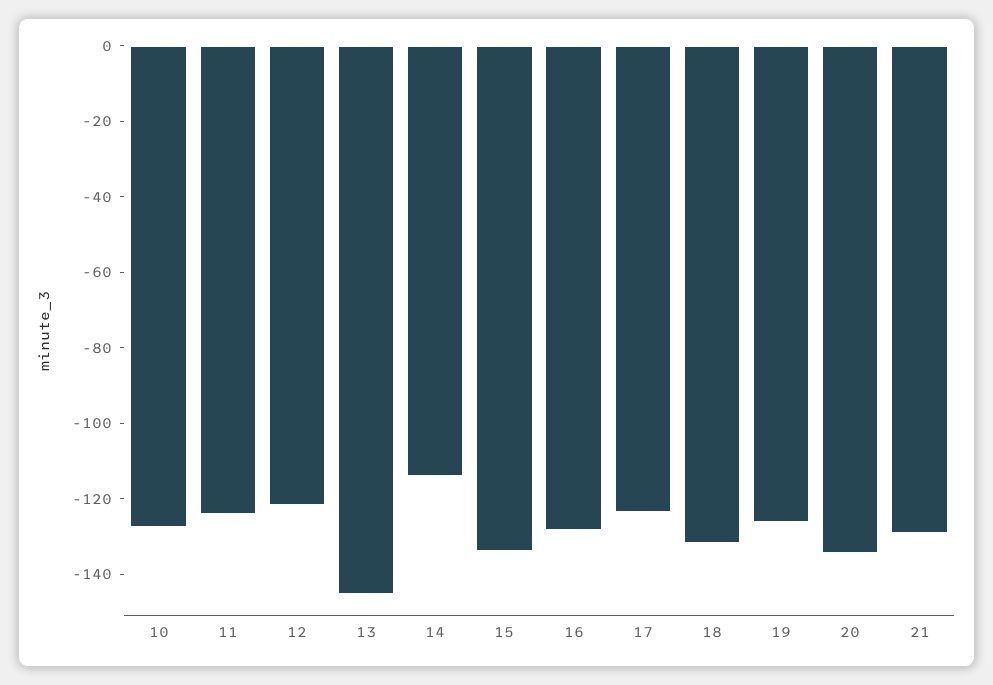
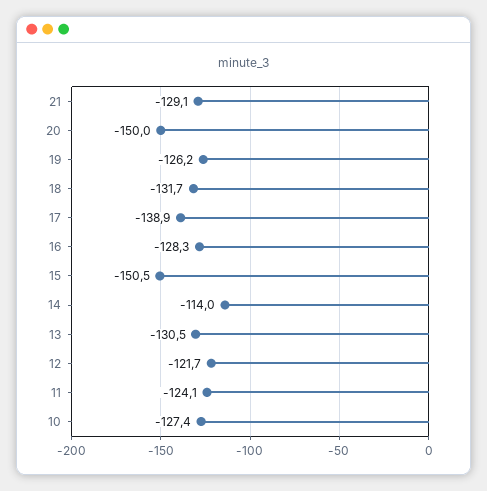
13: -145 -> -130.5
15: -135 -> -150.5
17: -125 -> -138.9
20: -135 -> -150

